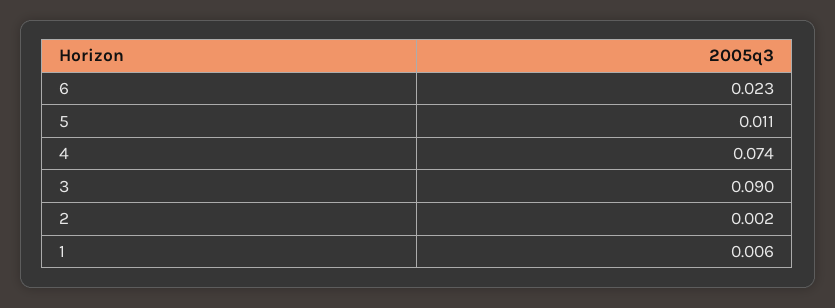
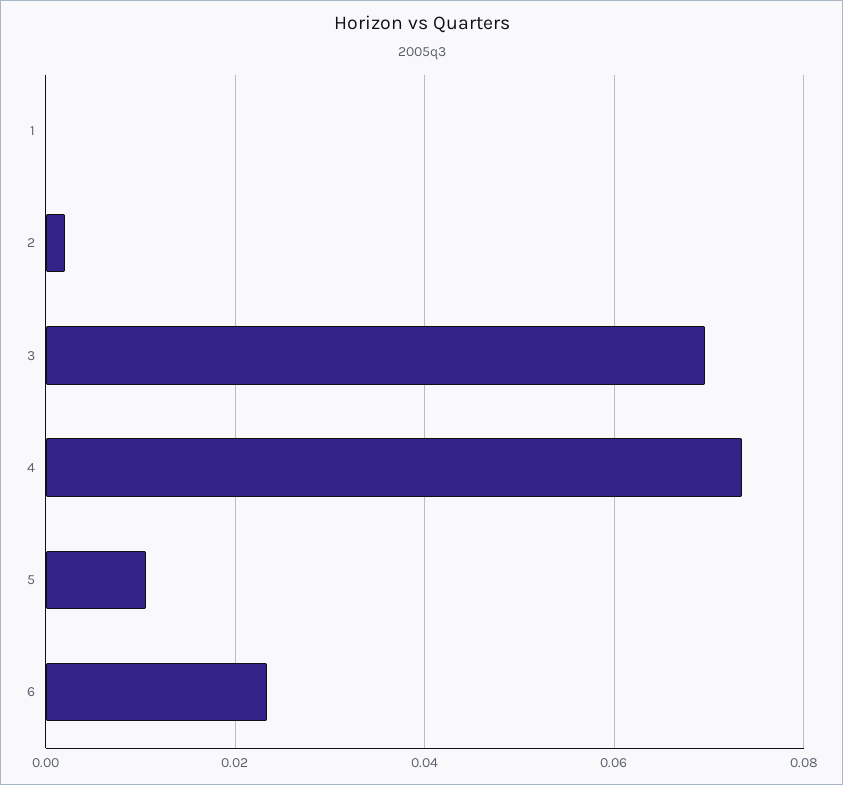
3: 0.09 -> 0.07
1: 0.006 -> 0

